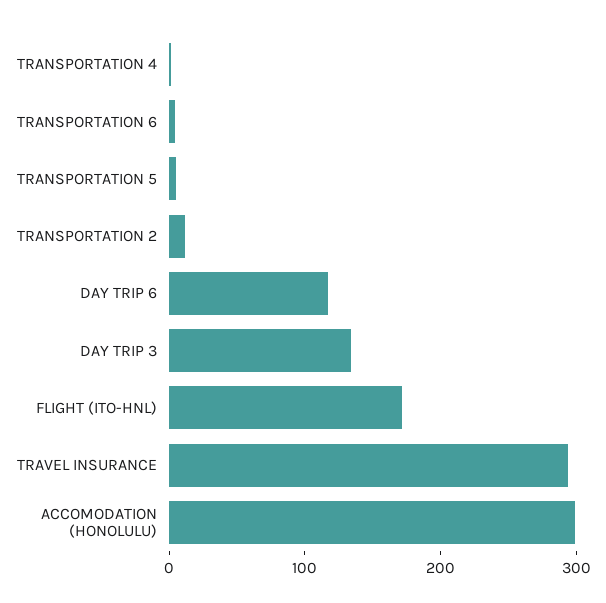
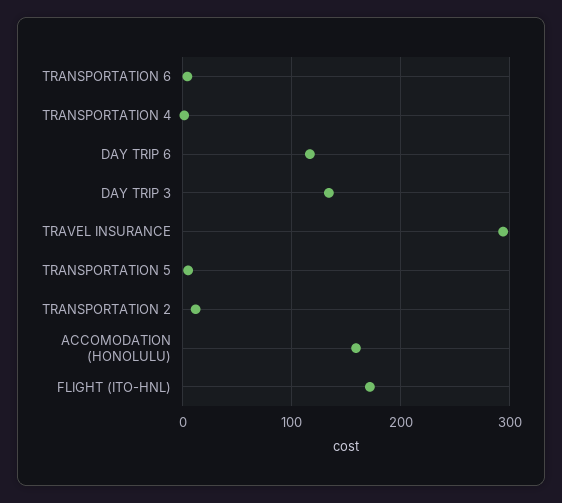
ACCOMODATION (HONOLULU): 300 -> 160

